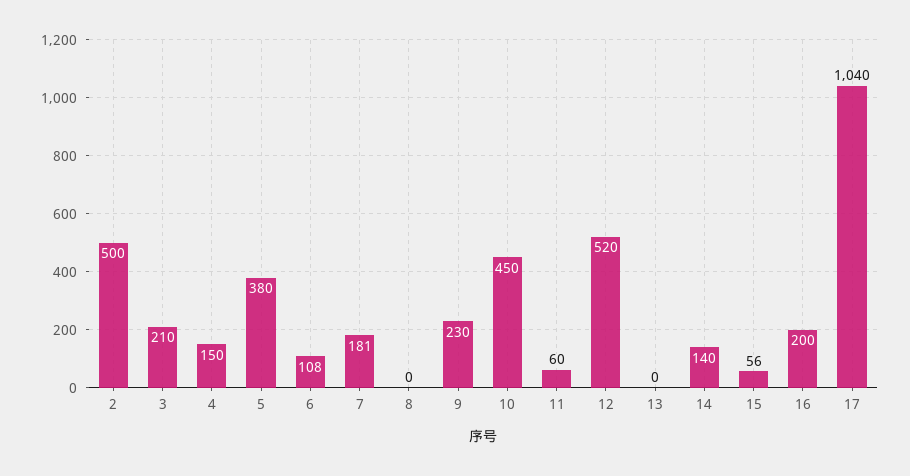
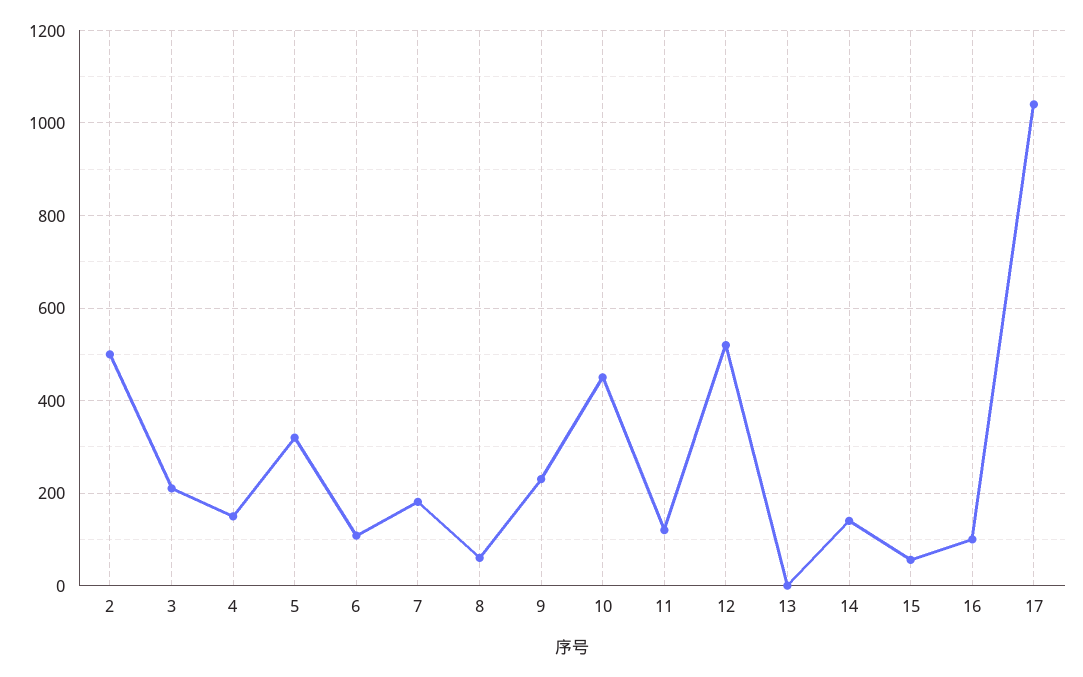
5: 380 -> 320
8: 0 -> 60
11: 60 -> 120
16: 200 -> 100

